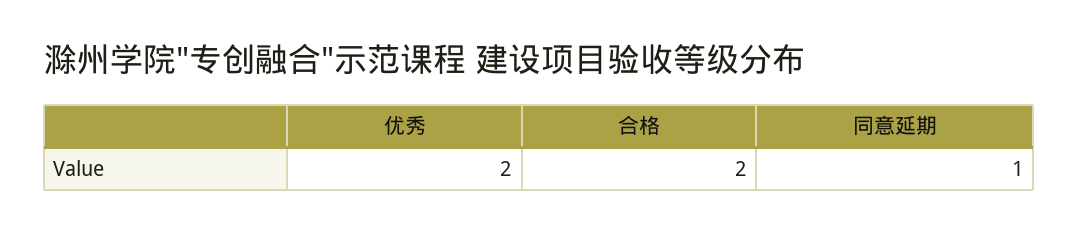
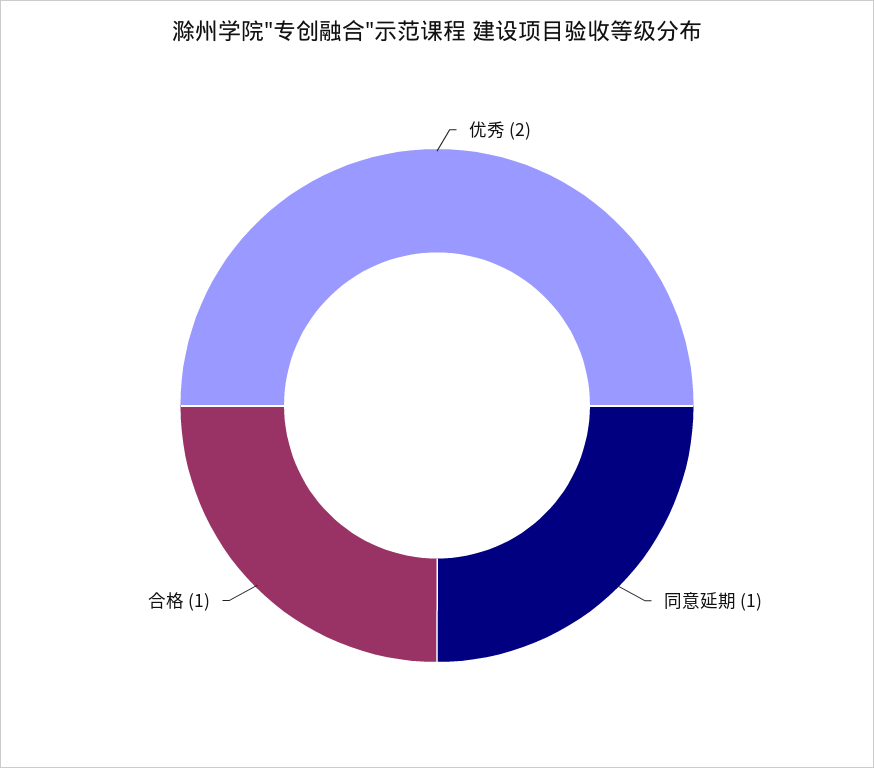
合格: 2 -> 1

